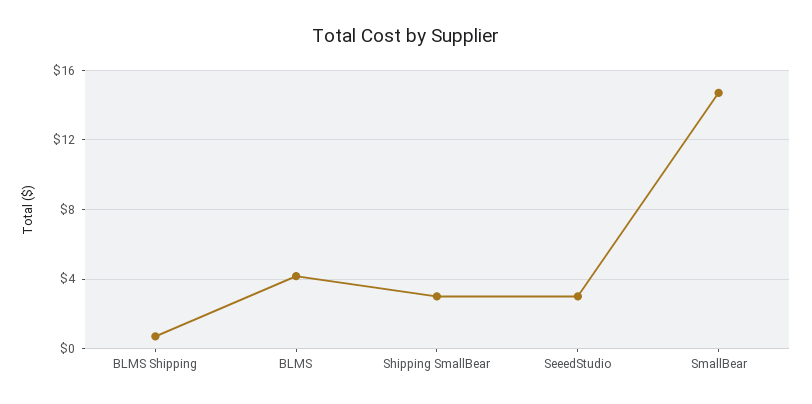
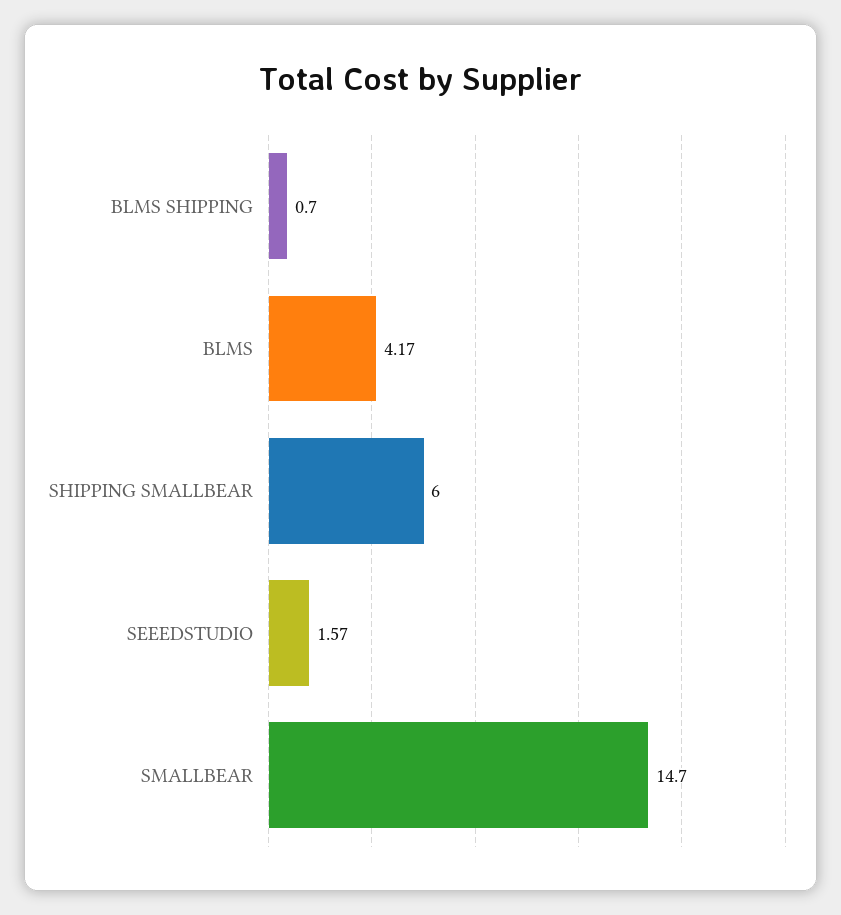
Shipping SmallBear: 3 -> 6
SeeedStudio: 3 -> 1.57

